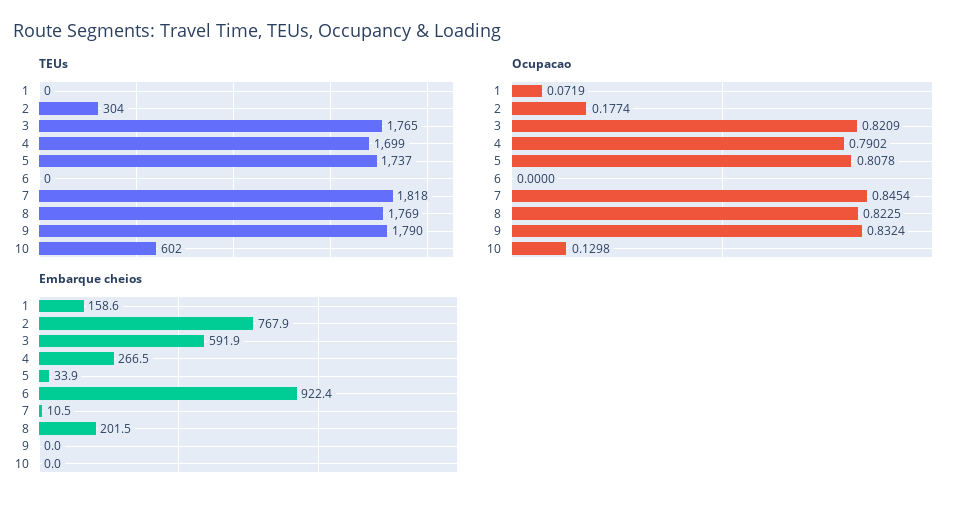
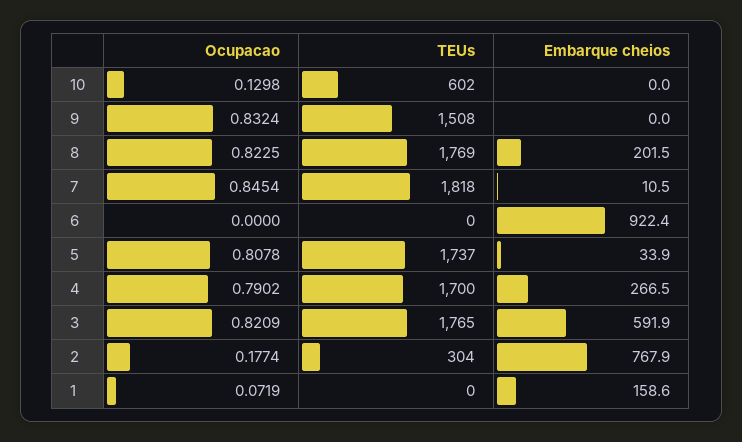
TEUs, 4: 1699 -> 1700
TEUs, 9: 1790 -> 1508

